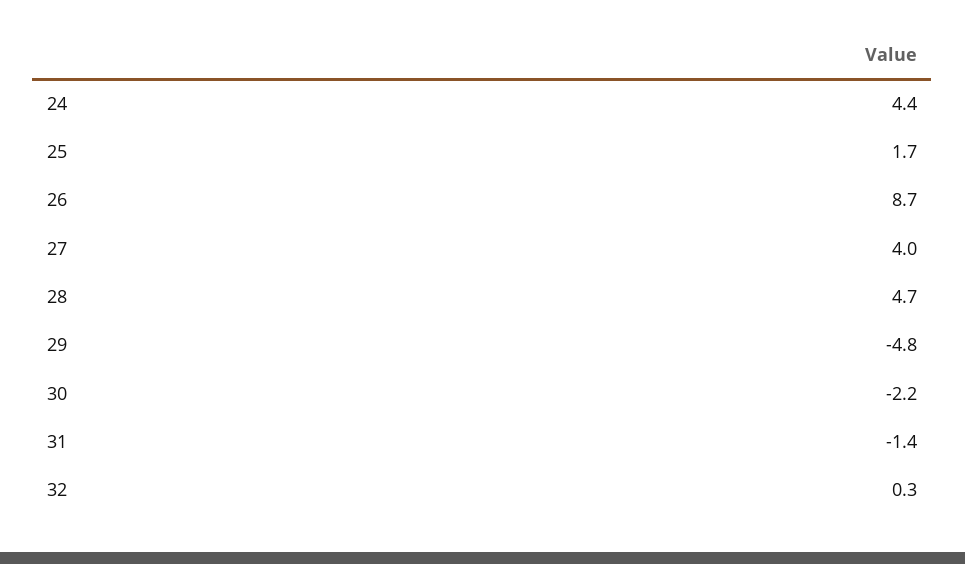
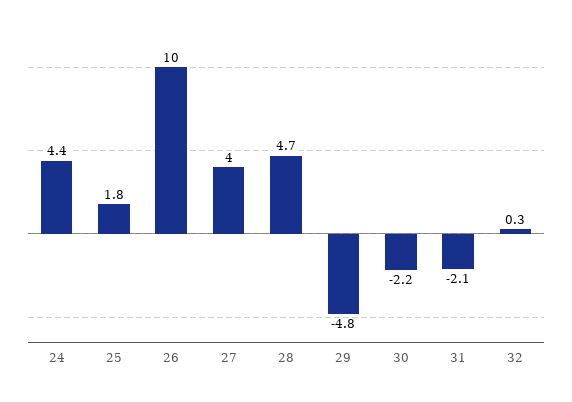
25: 1.7 -> 1.8
26: 8.7 -> 10
31: -1.4 -> -2.1

